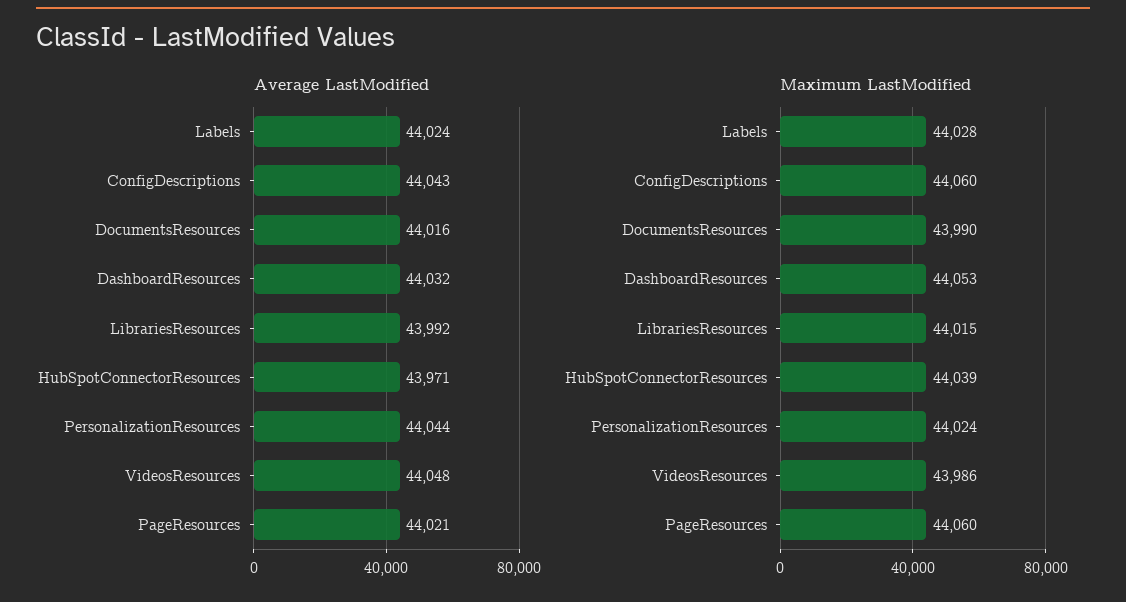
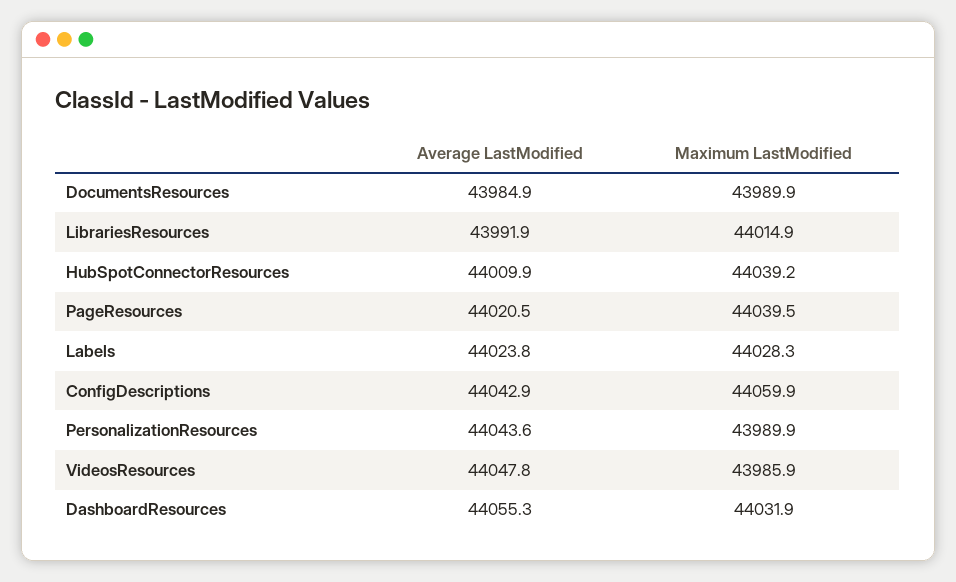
Average LastModified, DocumentsResources: 44016 -> 43984.9
Average LastModified, DashboardResources: 44032 -> 44055.3
Average LastModified, HubSpotConnectorResources: 43971 -> 44009.9
Maximum LastModified, DashboardResources: 44053 -> 44031.9
Maximum LastModified, PersonalizationResources: 44024 -> 43989.9
Maximum LastModified, PageResources: 44060 -> 44039.5

